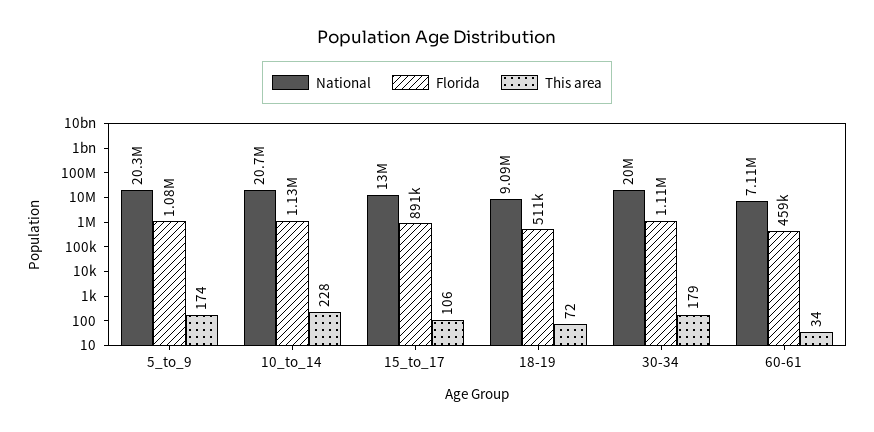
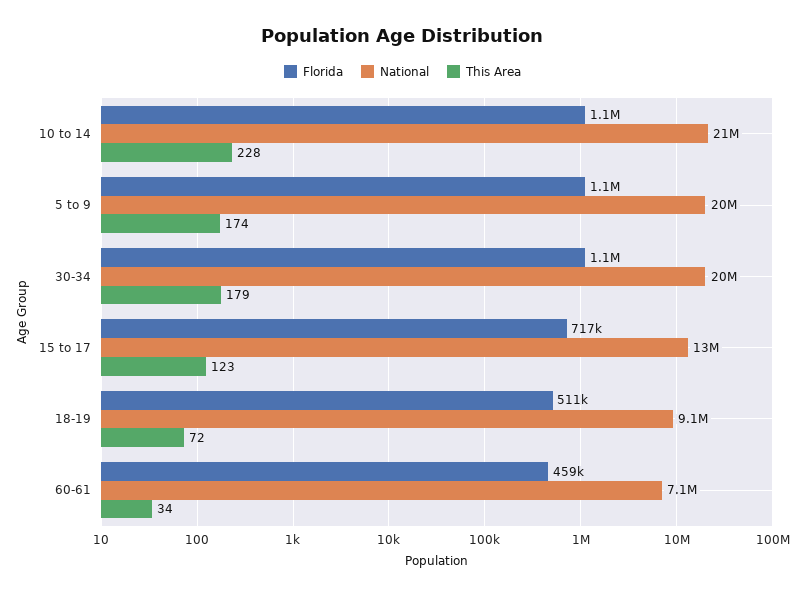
Florida, 15_to_17: 891000 -> 717000
This area, 15_to_17: 106 -> 123

